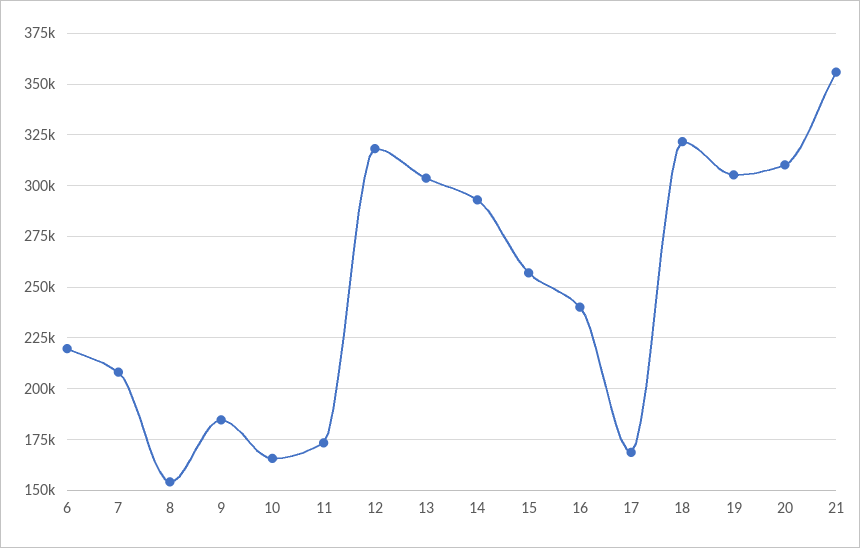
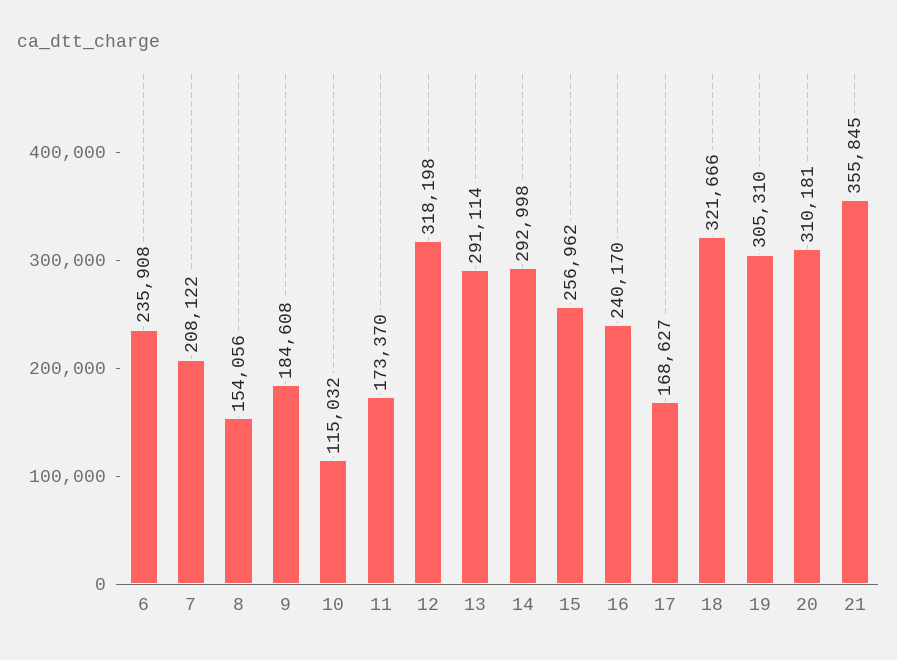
6: 220000 -> 235908
10: 165000 -> 115032
13: 305000 -> 291114

